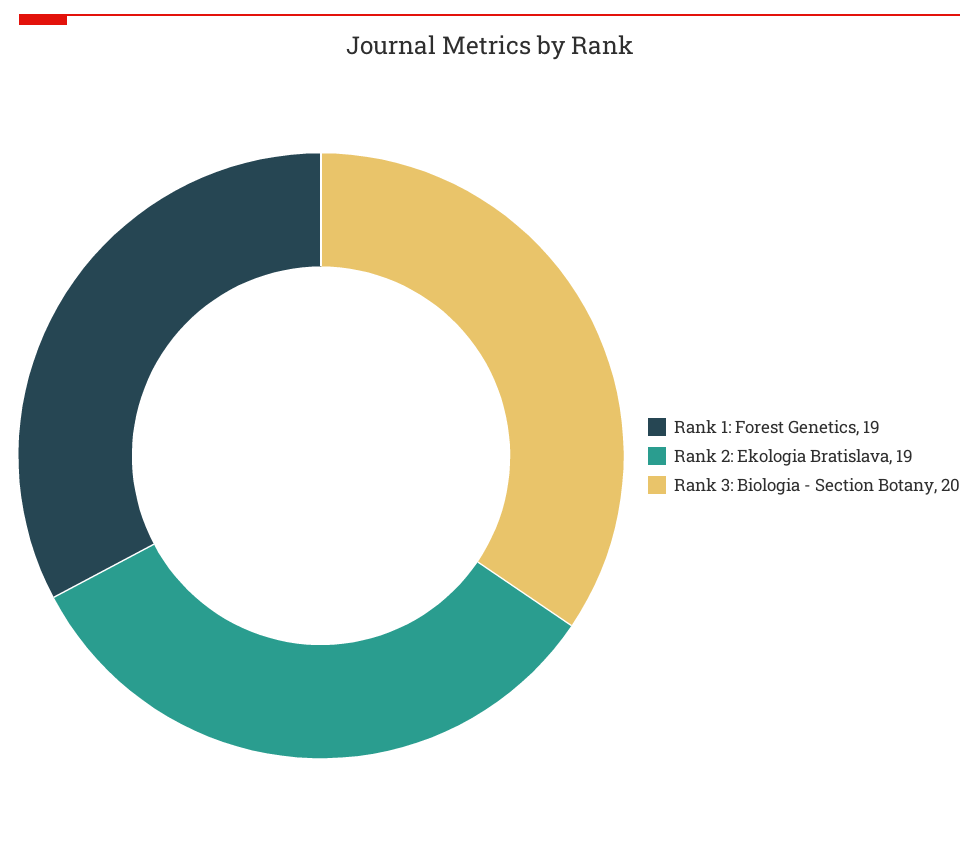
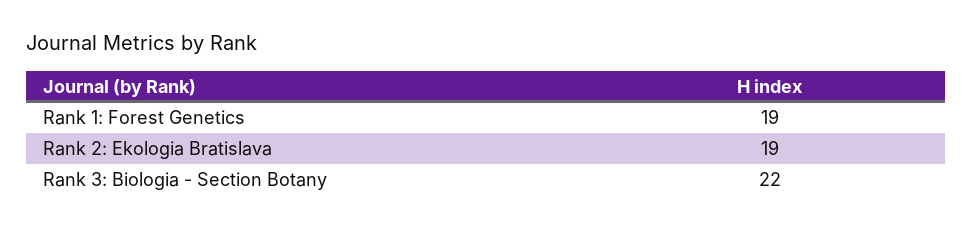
Rank 3: Biologia - Section Botany: 20 -> 22

